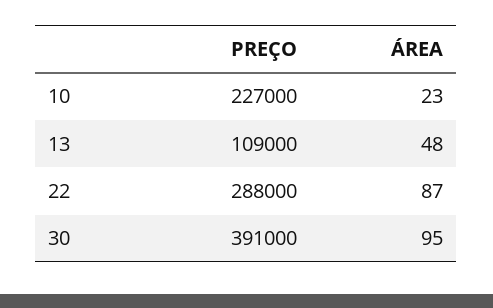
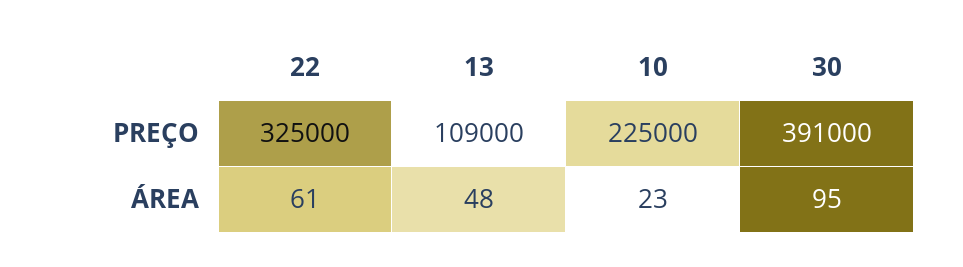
PREÇO, 10: 227000 -> 225000
PREÇO, 22: 288000 -> 325000
ÁREA, 22: 87 -> 61

